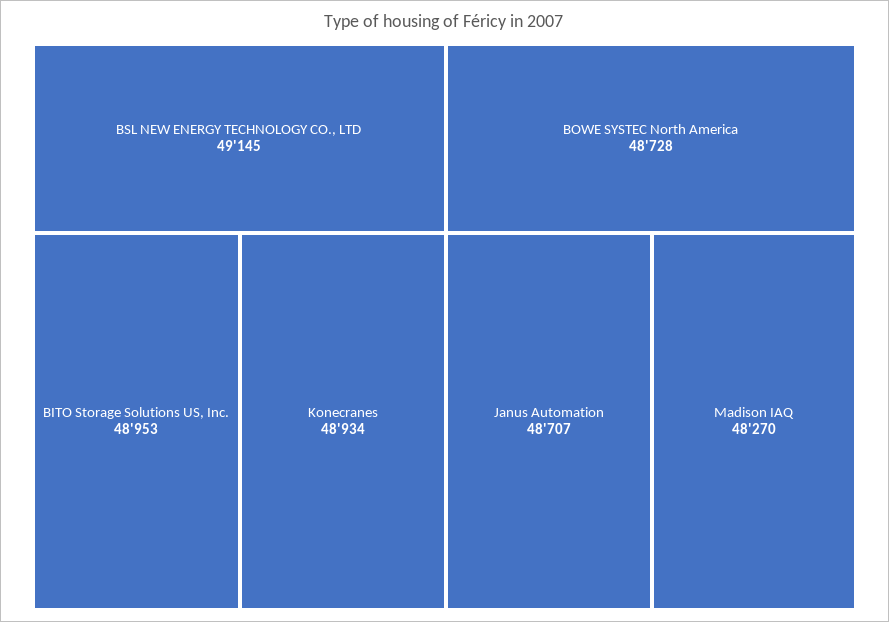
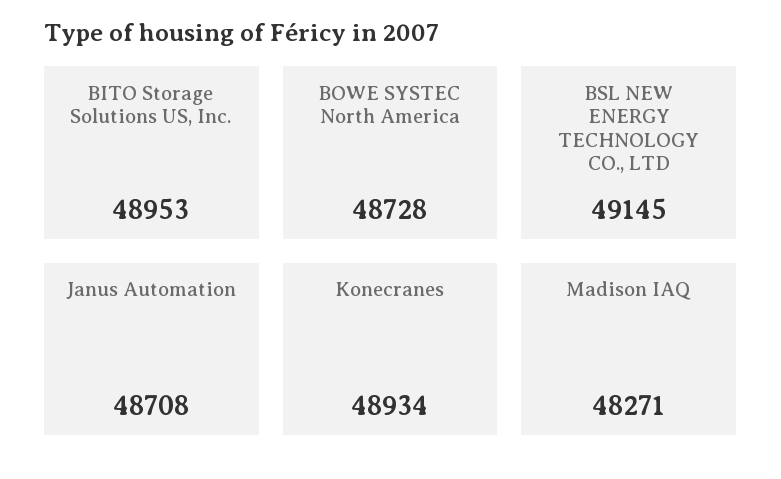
Janus Automation: 48707 -> 48708
Madison IAQ: 48270 -> 48271

